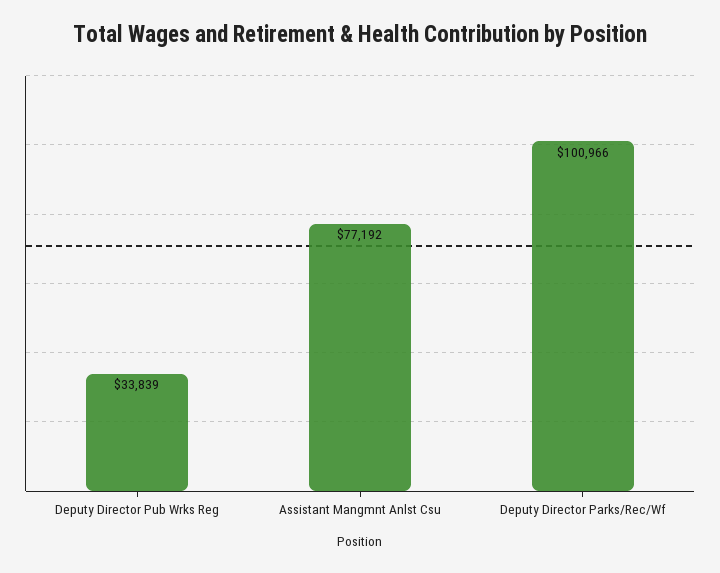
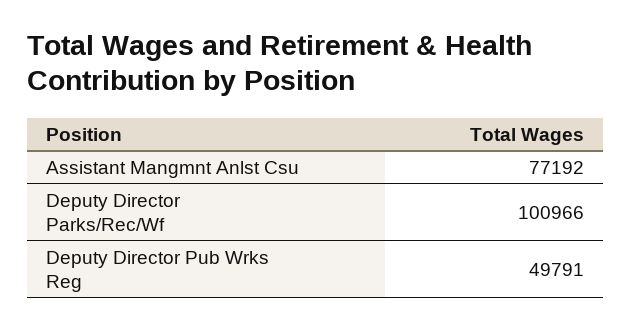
Deputy Director Pub Wrks Reg: 33839 -> 49791

